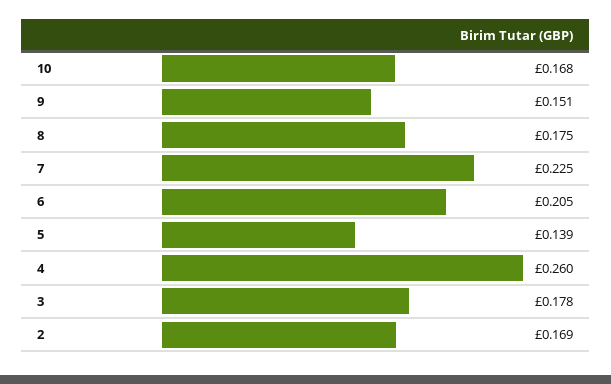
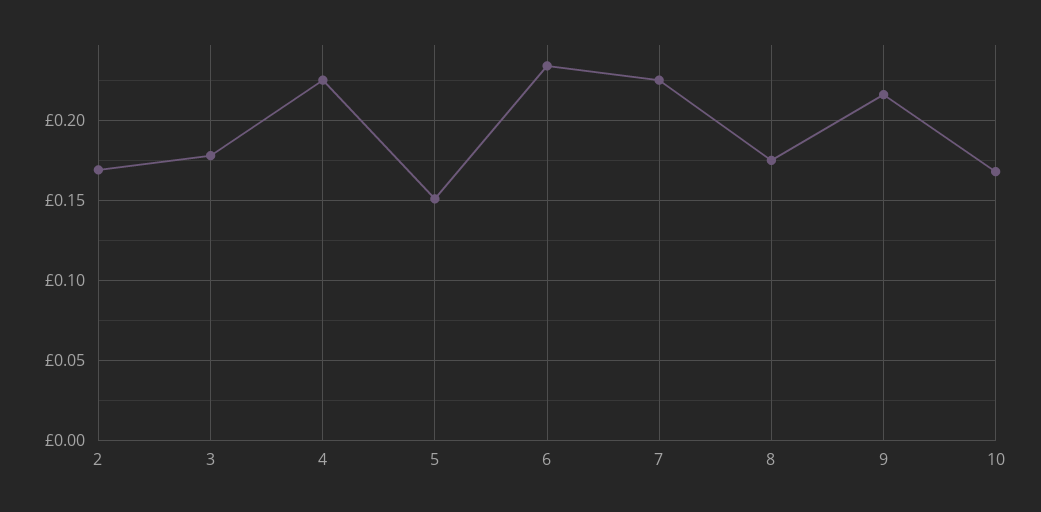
9: 0.151 -> 0.215
6: 0.205 -> 0.235
5: 0.139 -> 0.15
4: 0.26 -> 0.225

